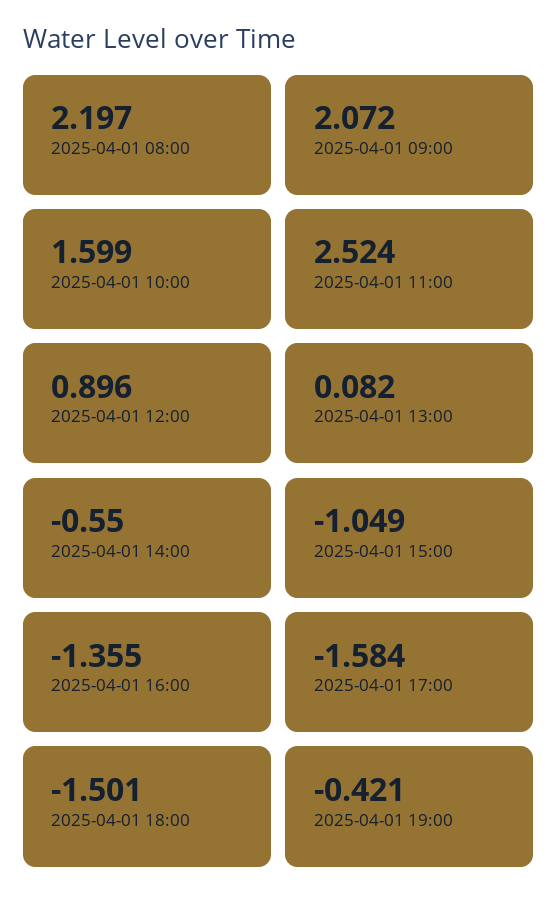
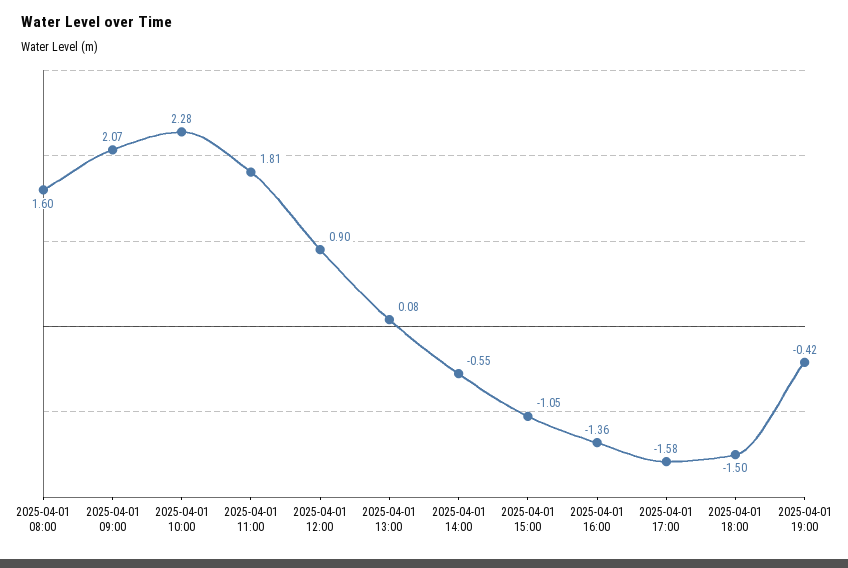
2025-04-01 08:00: 2.197 -> 1.6
2025-04-01 10:00: 1.599 -> 2.28
2025-04-01 11:00: 2.524 -> 1.81

